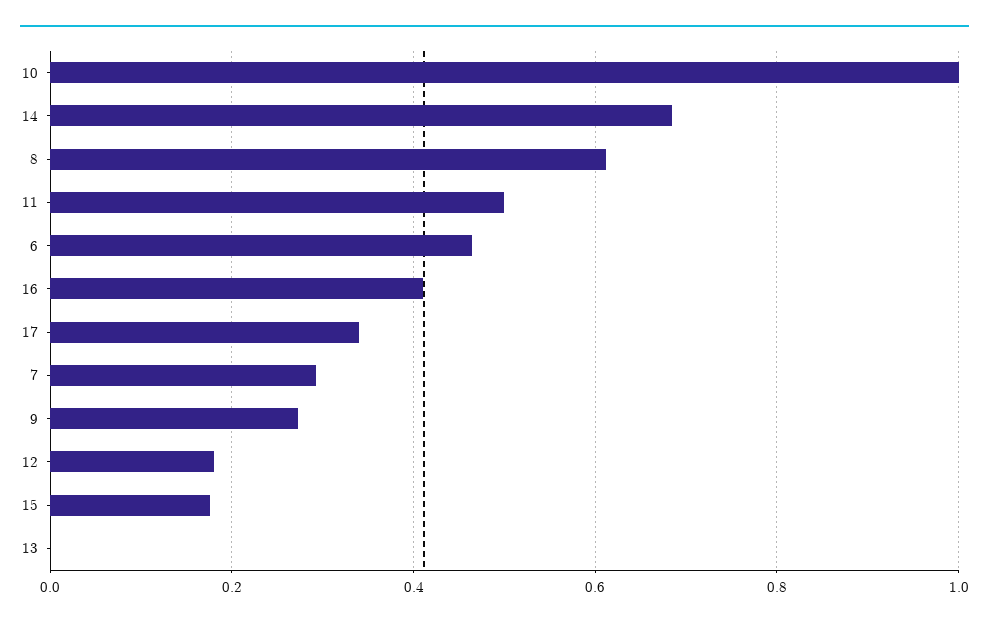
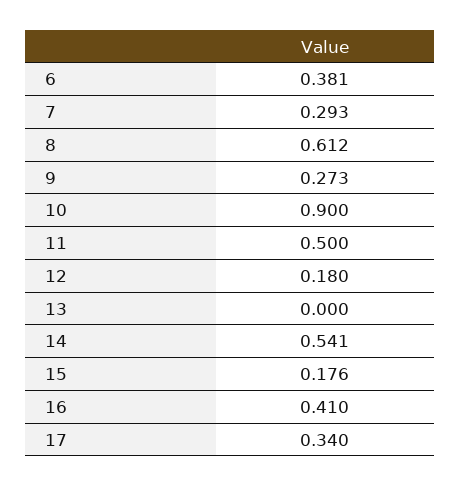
10: 1 -> 0.9
14: 0.68 -> 0.541
6: 0.46 -> 0.381

